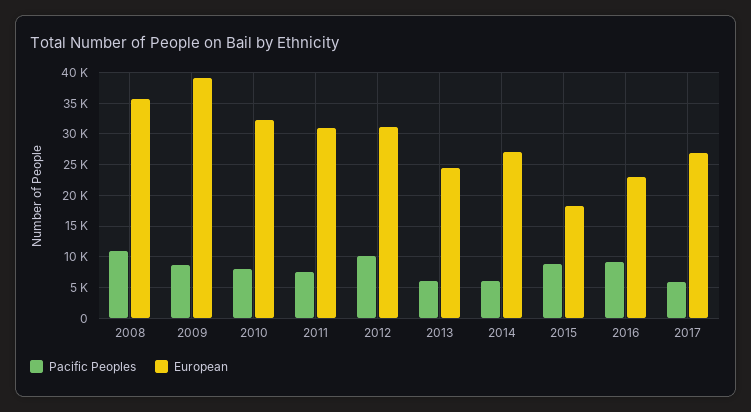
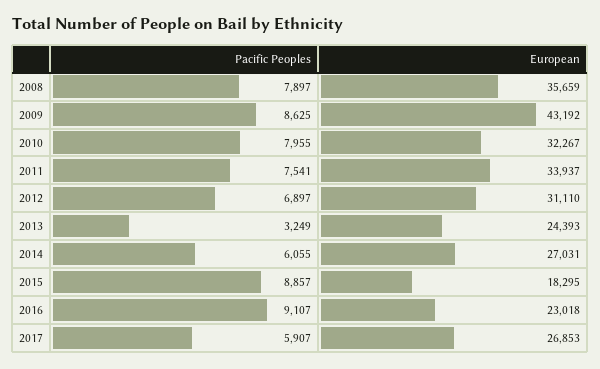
Pacific Peoples, 2008: 11000 -> 7897
European, 2009: 39000 -> 43192
European, 2011: 31000 -> 33937
Pacific Peoples, 2012: 10000 -> 6897
Pacific Peoples, 2013: 6000 -> 3249

